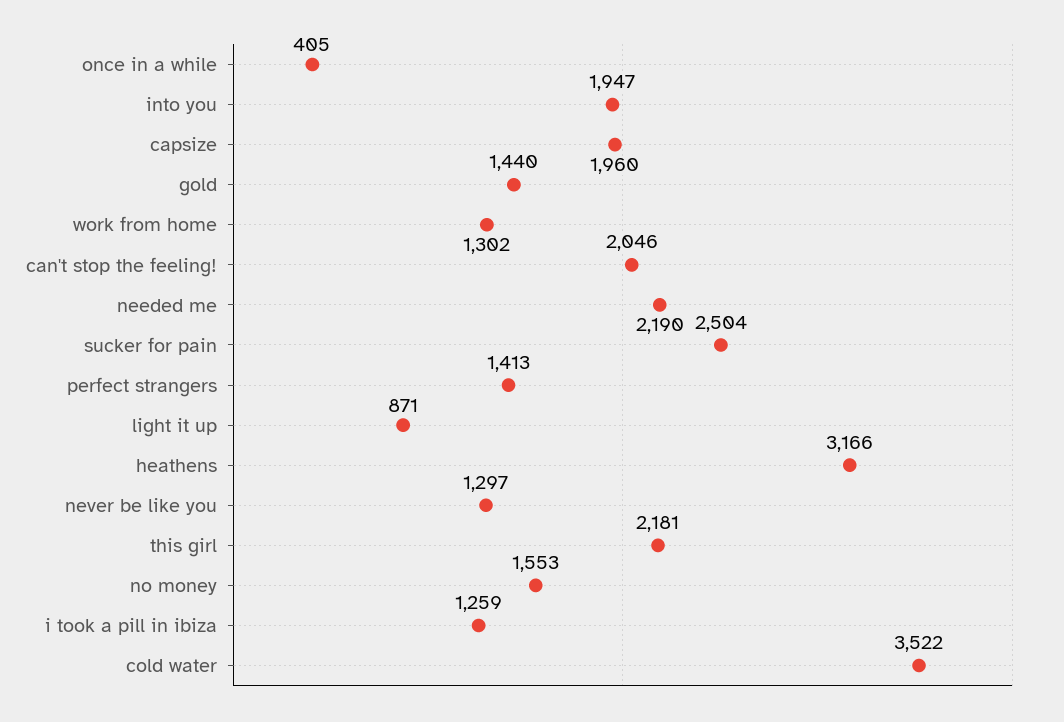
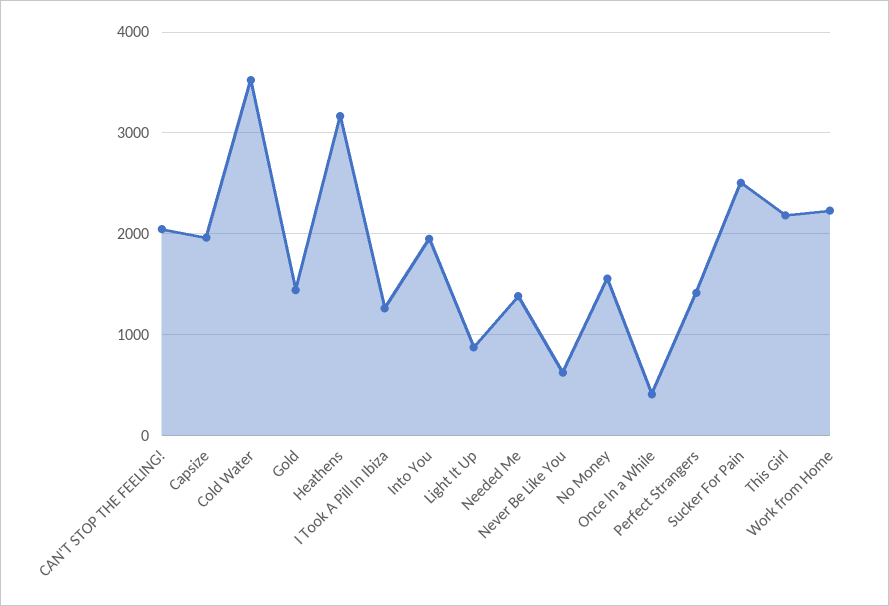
work from home: 1302 -> 2200
needed me: 2190 -> 1400
never be like you: 1297 -> 600

